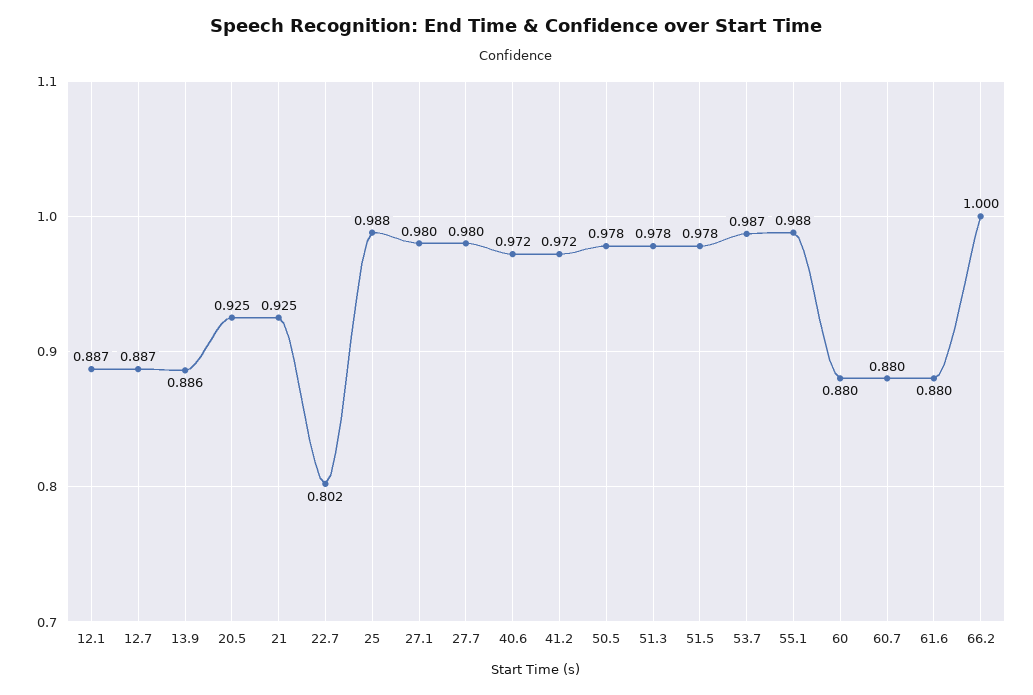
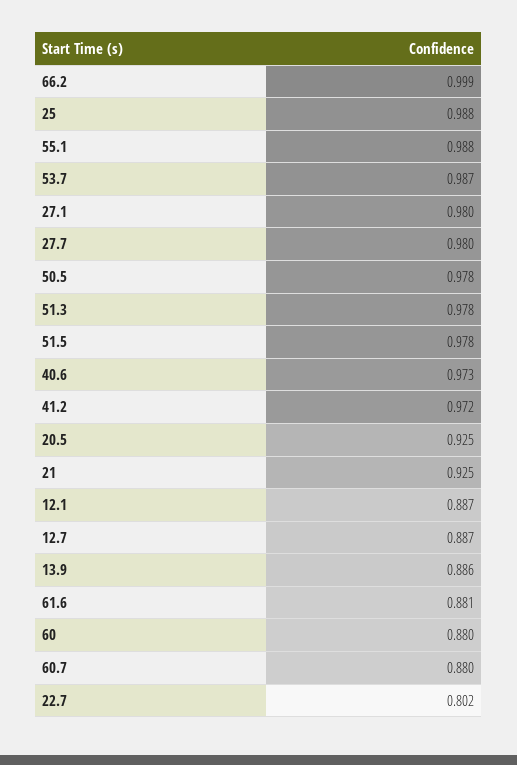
40.6: 0.972 -> 0.973
61.6: 0.88 -> 0.881
66.2: 1 -> 0.999

